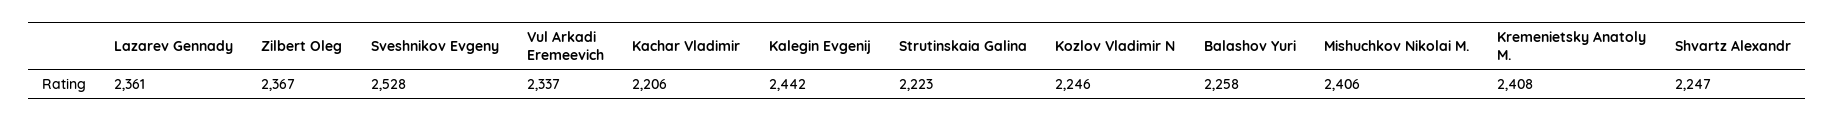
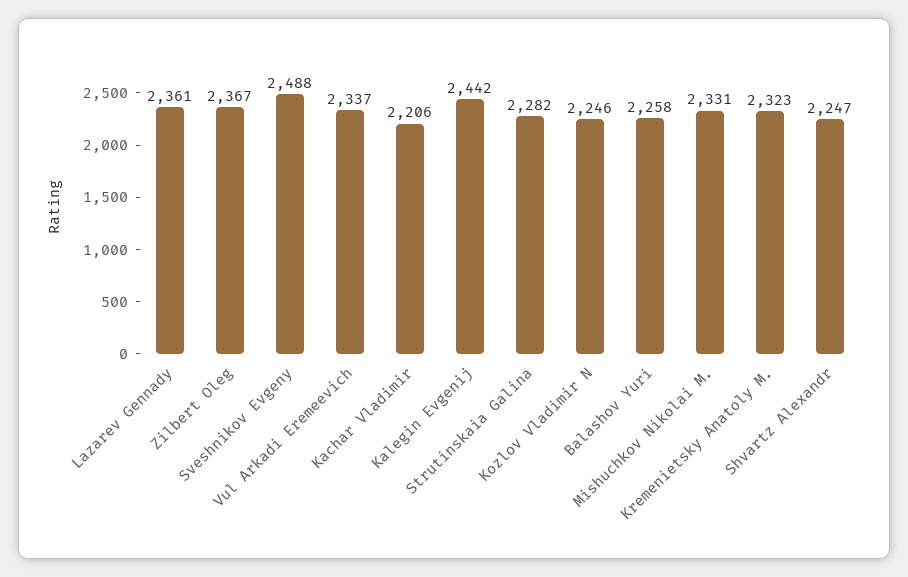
Sveshnikov Evgeny: 2528 -> 2488
Strutinskaia Galina: 2223 -> 2282
Mishuchkov Nikolai M.: 2406 -> 2331
Kremenietsky Anatoly M.: 2408 -> 2323

